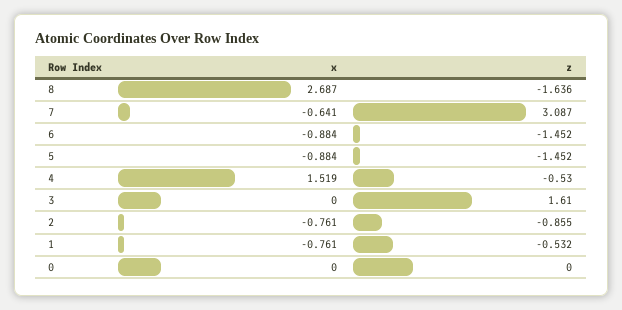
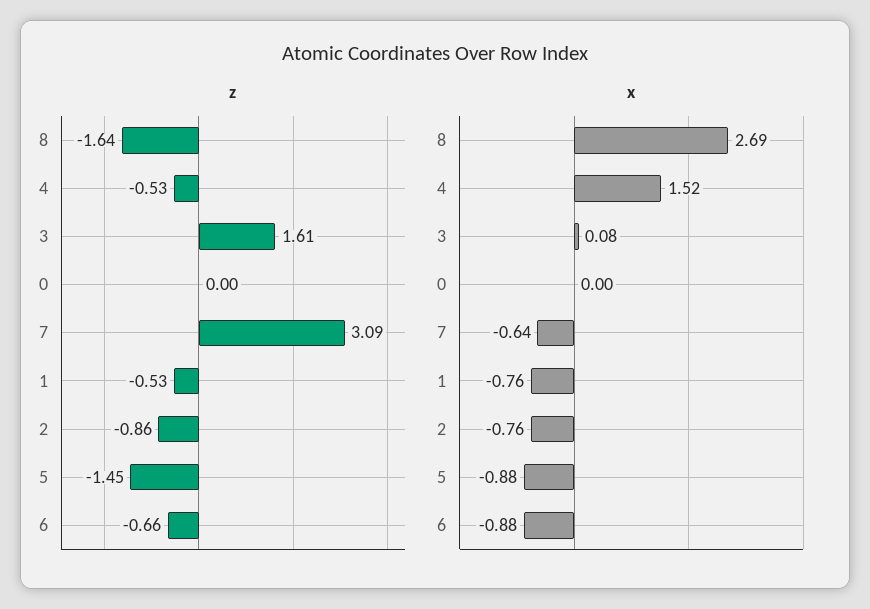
z, 6: -1.452 -> -0.66
x, 3: 0 -> 0.08

